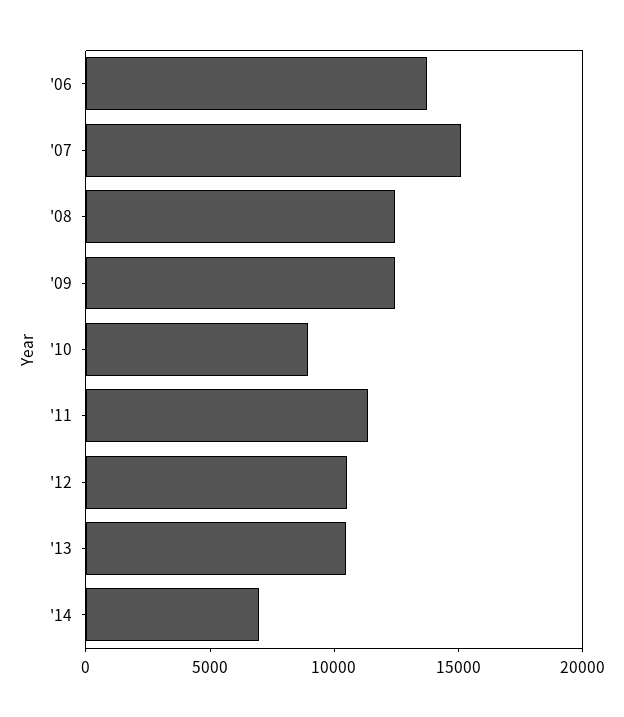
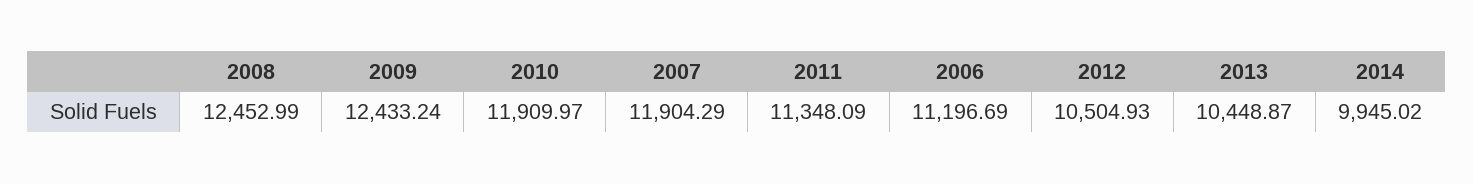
'06: 14000 -> 11196.69
'07: 15000 -> 11904.29
'10: 9000 -> 11909.97
'14: 7000 -> 9945.02

